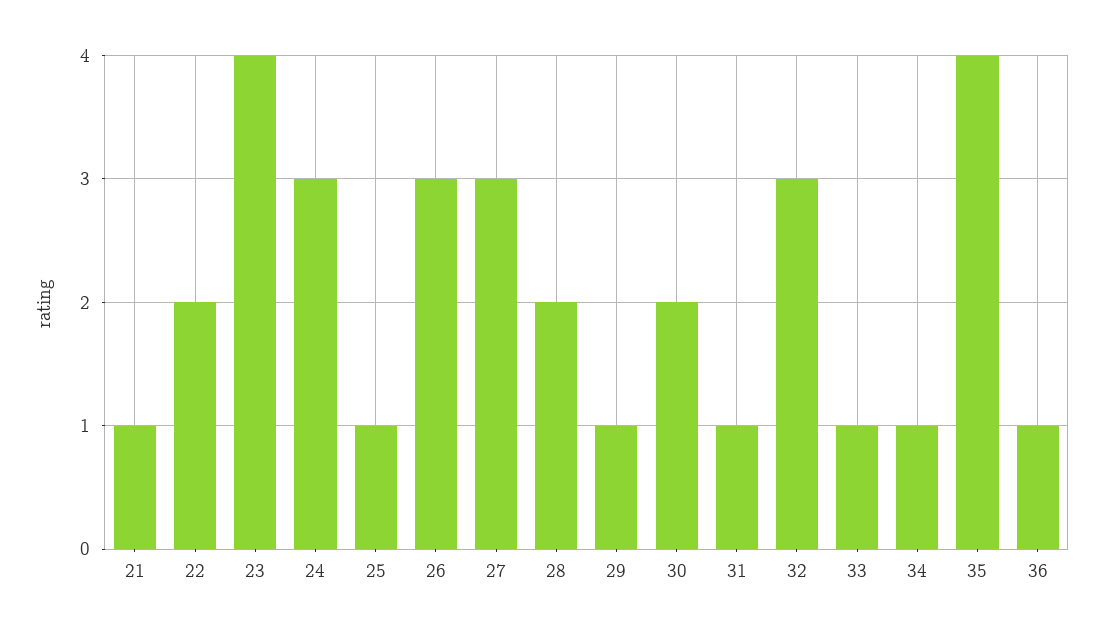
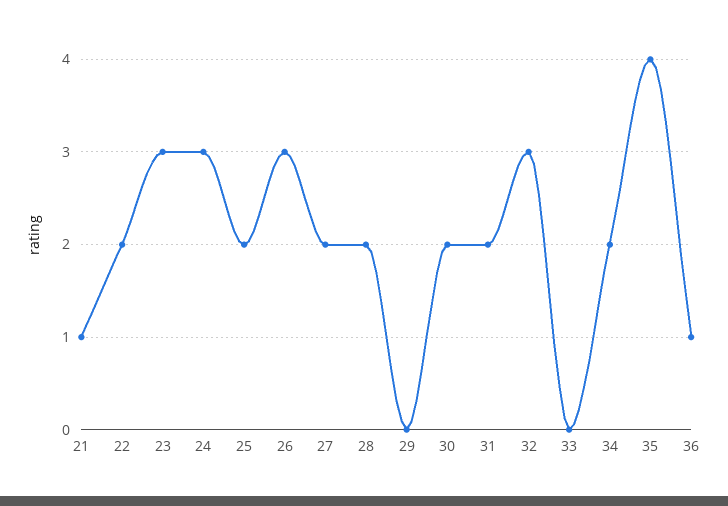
23: 4 -> 3
25: 1 -> 2
27: 3 -> 2
29: 1 -> 0
31: 1 -> 2
33: 1 -> 0
34: 1 -> 2

